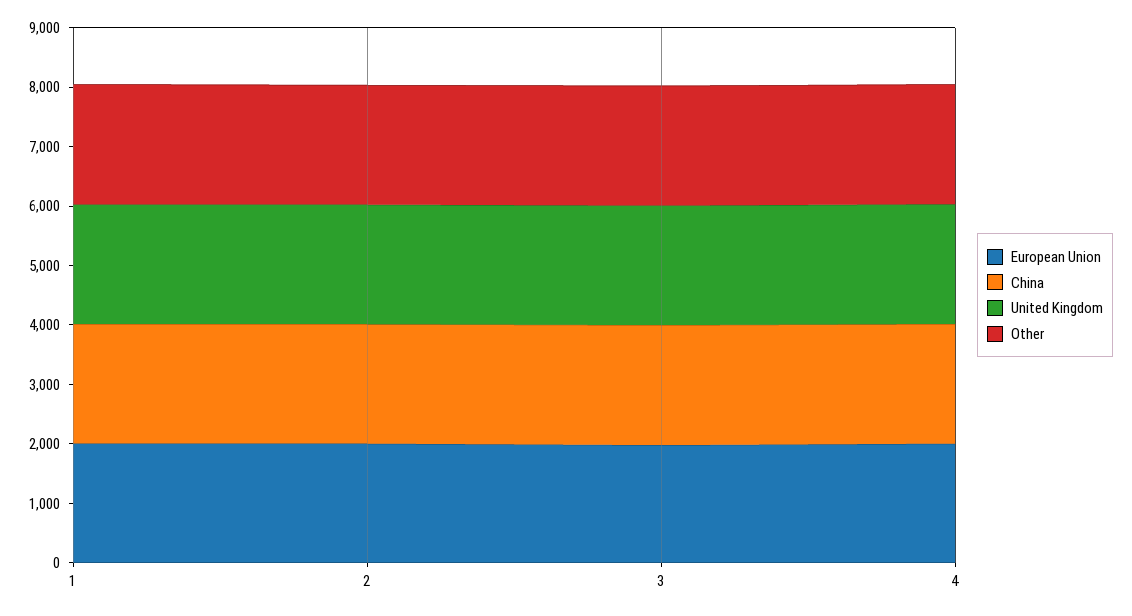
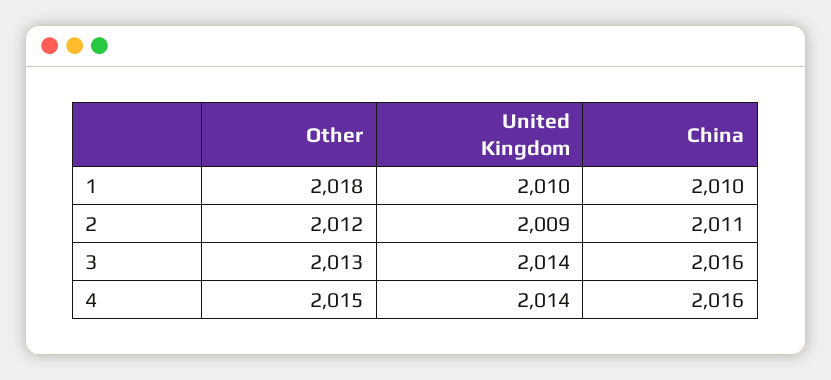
European Union, 1: 2000 -> none
European Union, 2: 2000 -> none
European Union, 3: 2000 -> none
European Union, 4: 2000 -> none

